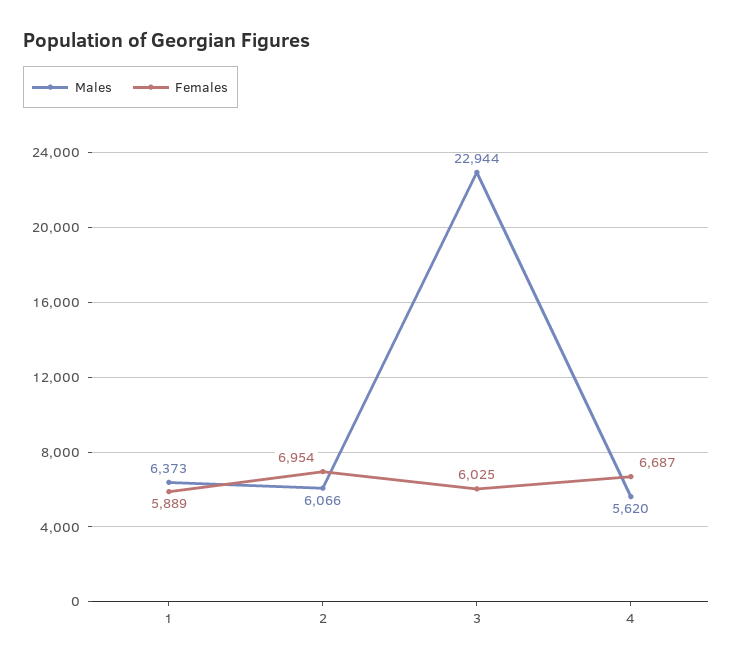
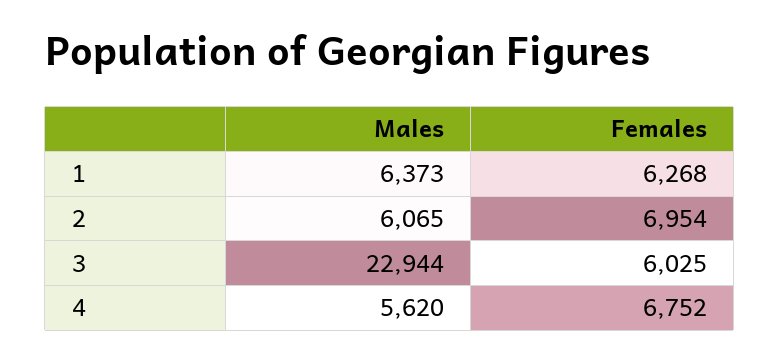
Females, 1: 5889 -> 6268
Males, 2: 6066 -> 6065
Females, 4: 6687 -> 6752

